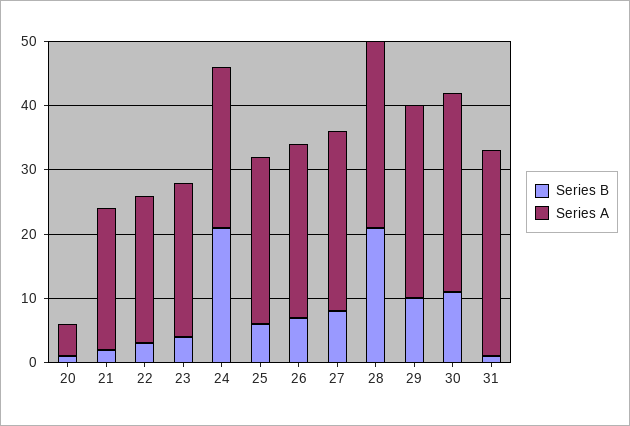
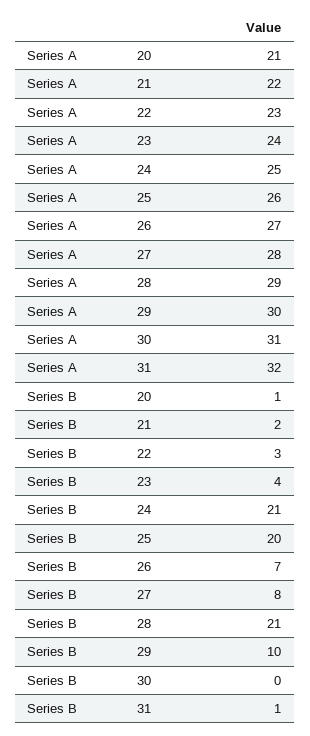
Series A, 20: 5 -> 21
Series B, 25: 5 -> 20
Series B, 30: 10 -> 0

